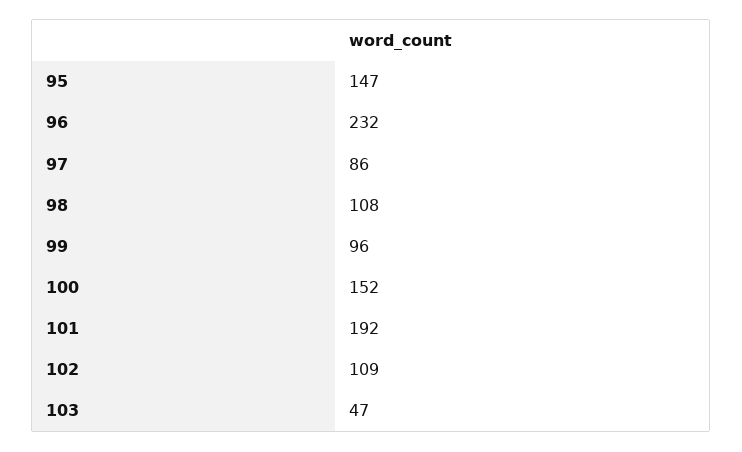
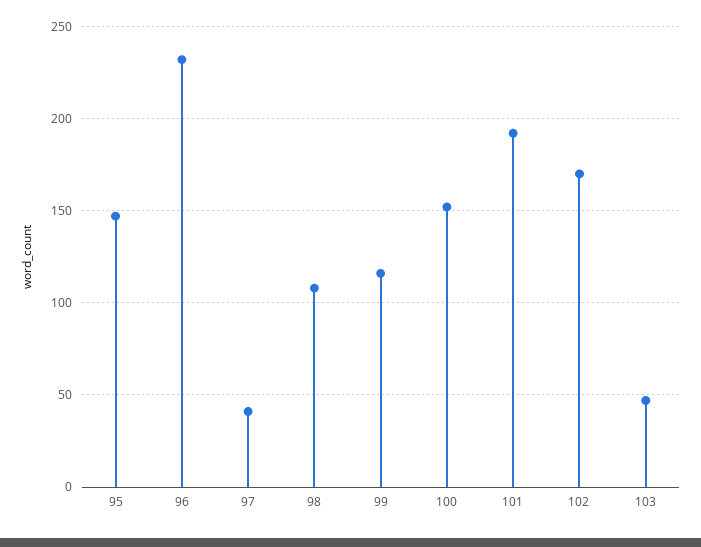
97: 86 -> 40
99: 96 -> 115
102: 109 -> 170

